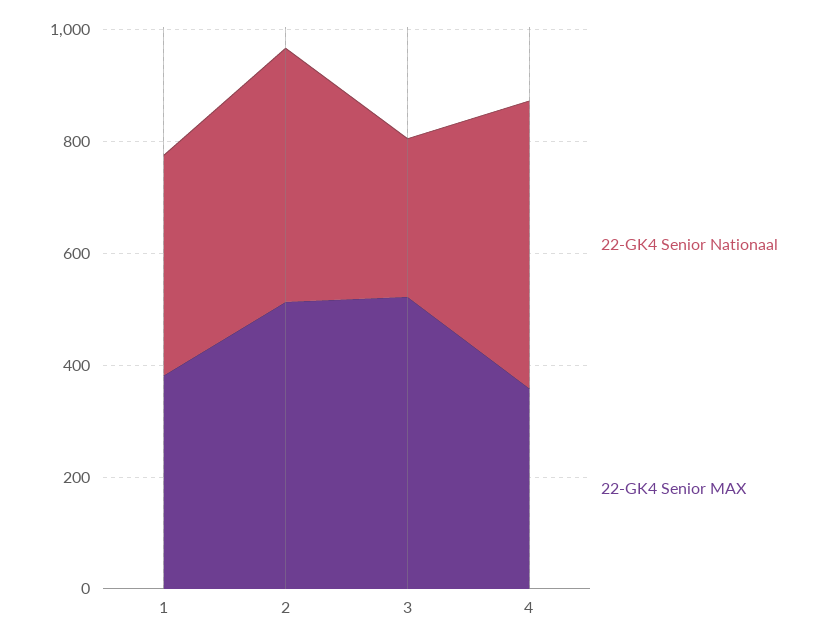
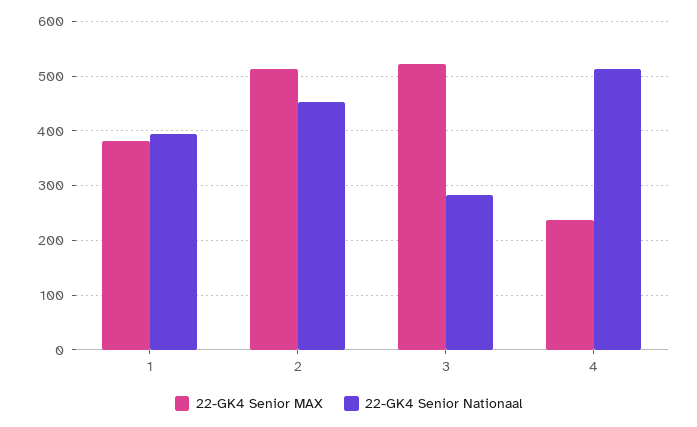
22-GK4 Senior MAX, 4: 350 -> 240

